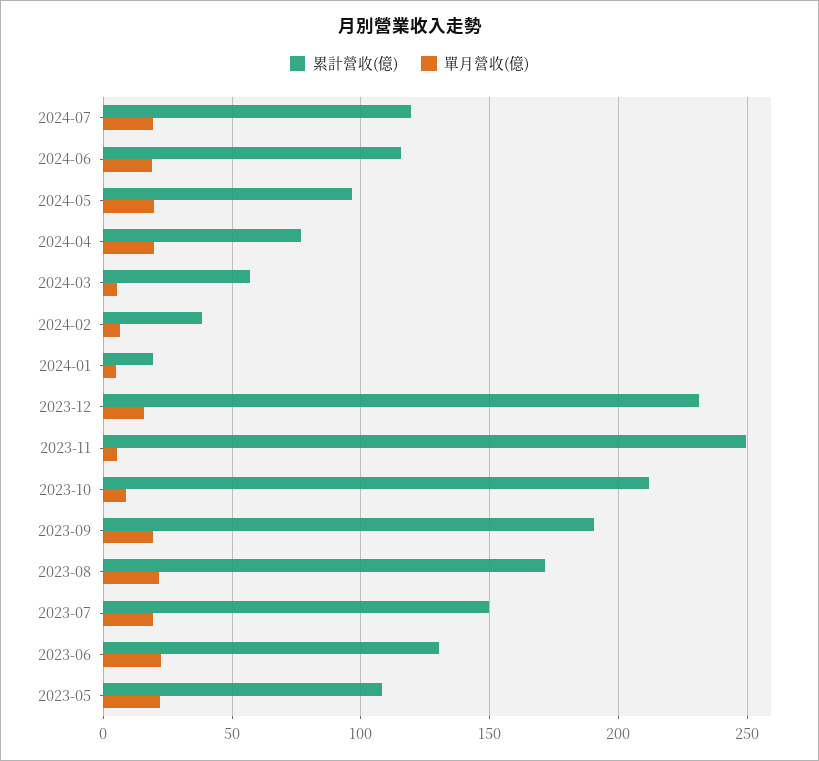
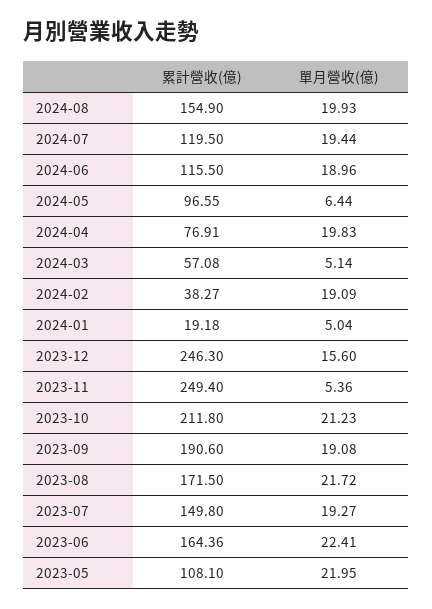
單月營收(億), 2024-05: 20 -> 6.44
單月營收(億), 2024-02: 5 -> 19.09
累計營收(億), 2023-12: 230 -> 246.3
單月營收(億), 2023-10: 10 -> 21.23
累計營收(億), 2023-06: 130 -> 164.36
累計營收(億), 2024-08: none -> 154.9
單月營收(億), 2024-08: none -> 19.93

